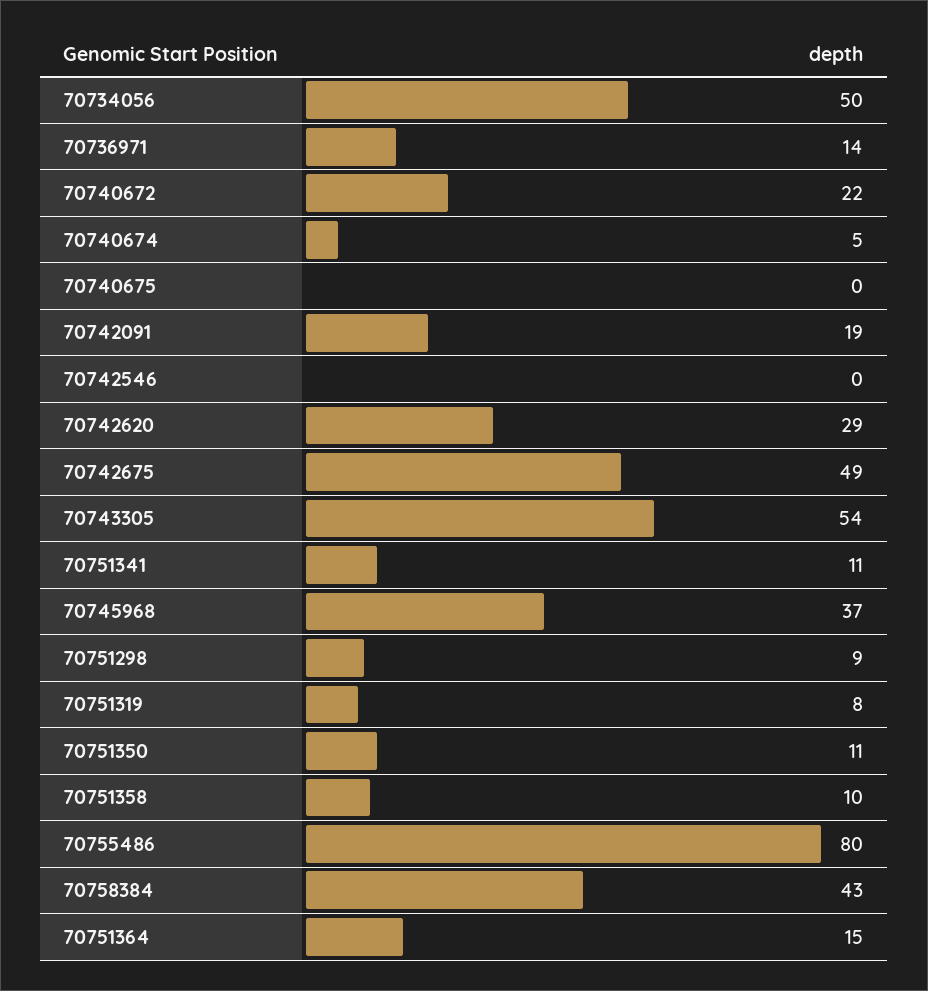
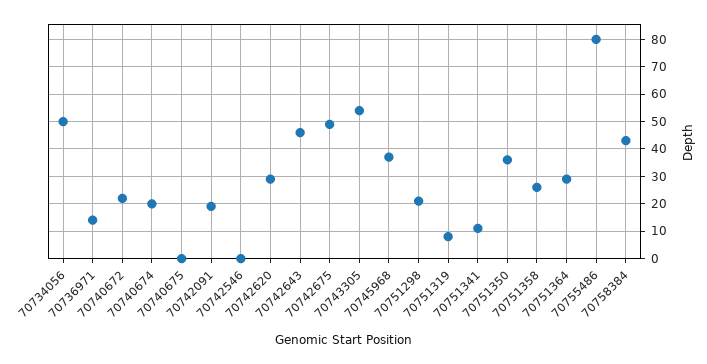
70740674: 5 -> 20
70751298: 9 -> 20
70751350: 11 -> 35
70751358: 10 -> 25
70751364: 15 -> 30
70742643: none -> 45

